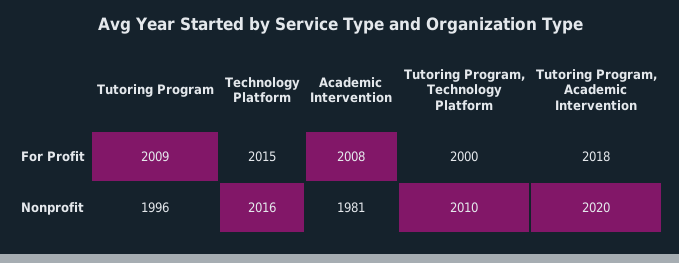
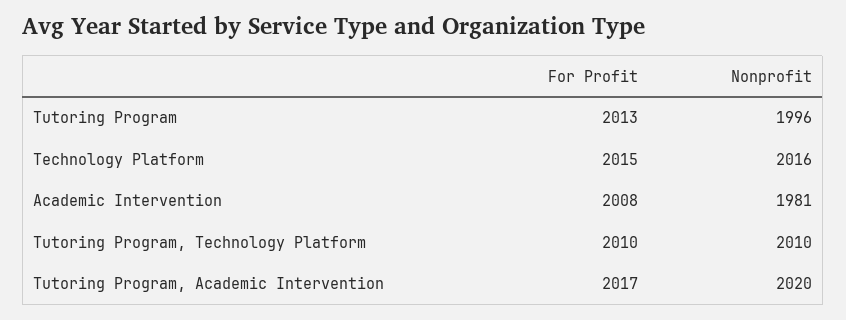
Tutoring Program, For Profit: 2009 -> 2013
Tutoring Program, Technology Platform, For Profit: 2000 -> 2010
Tutoring Program, Academic Intervention, For Profit: 2018 -> 2017

